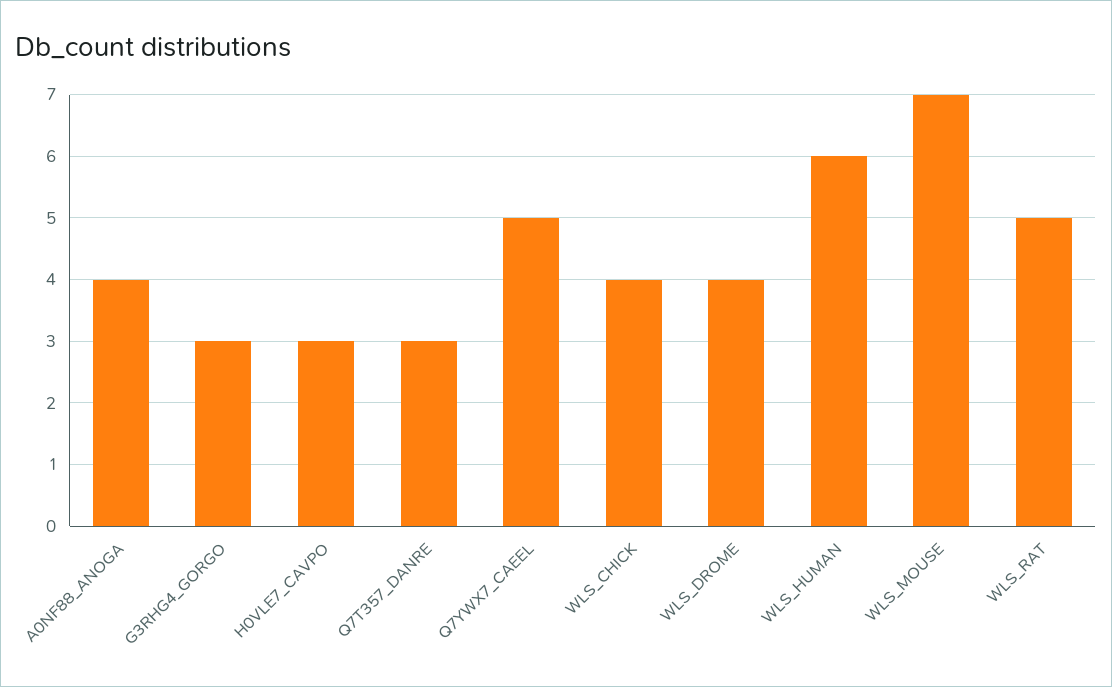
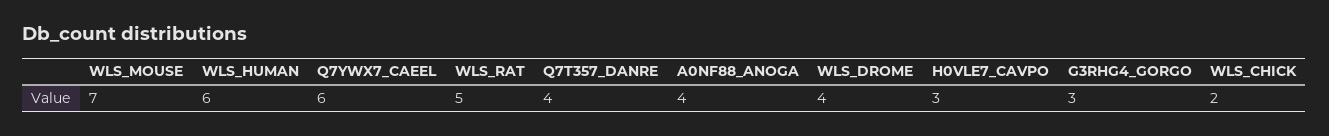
Q7T357_DANRE: 3 -> 4
Q7YWX7_CAEEL: 5 -> 6
WLS_CHICK: 4 -> 2

